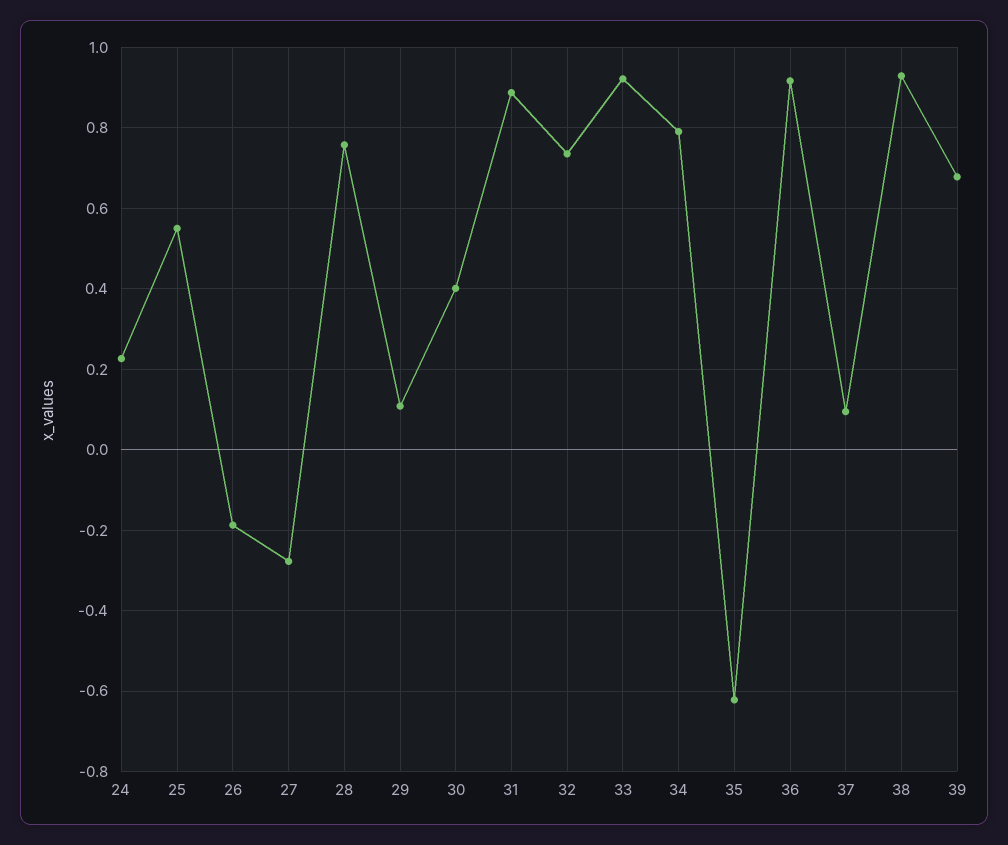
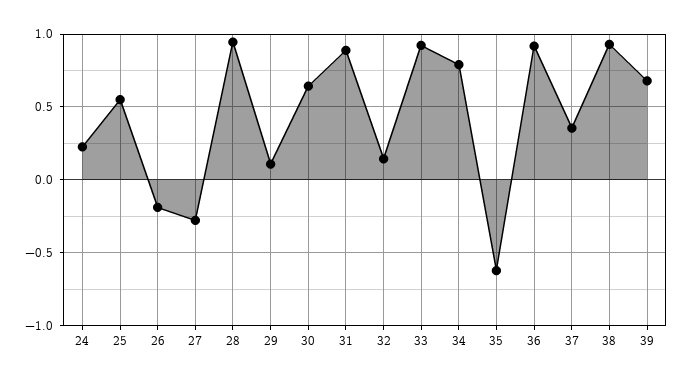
28: 0.76 -> 0.95
30: 0.4 -> 0.65
32: 0.74 -> 0.15
37: 0.1 -> 0.35

